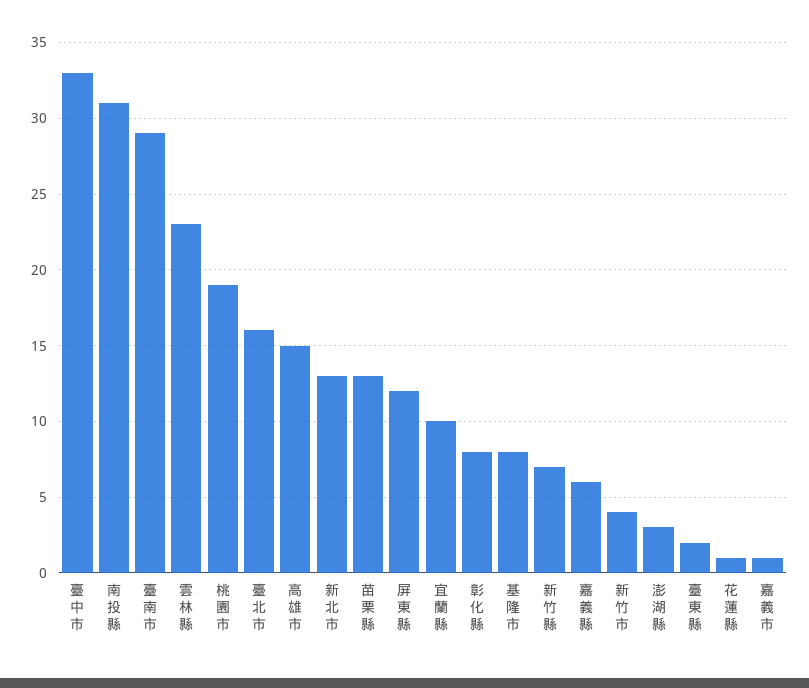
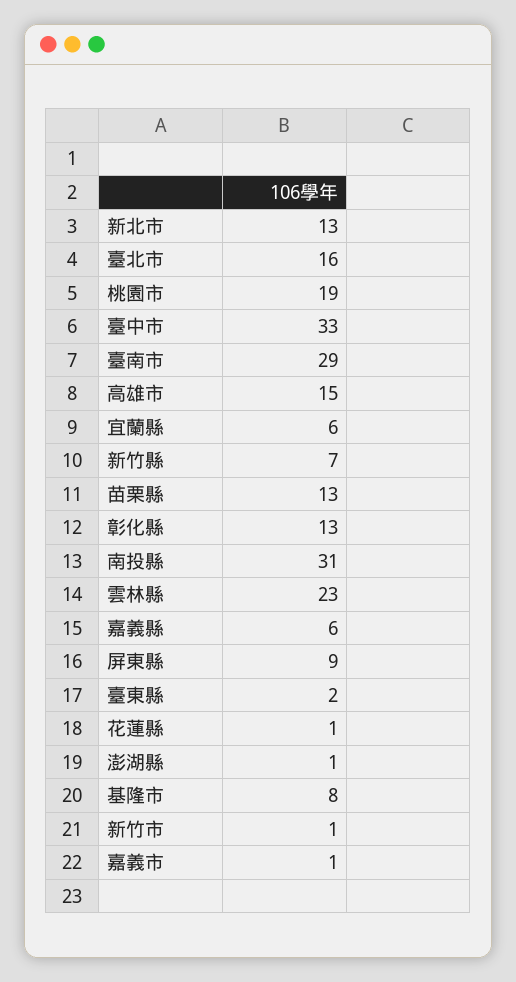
屏東縣: 12 -> 9
宜蘭縣: 10 -> 6
彰化縣: 8 -> 13
新竹市: 4 -> 1
澎湖縣: 3 -> 1

